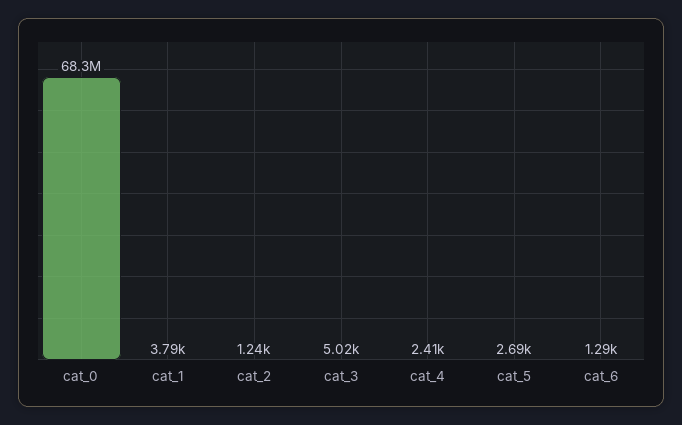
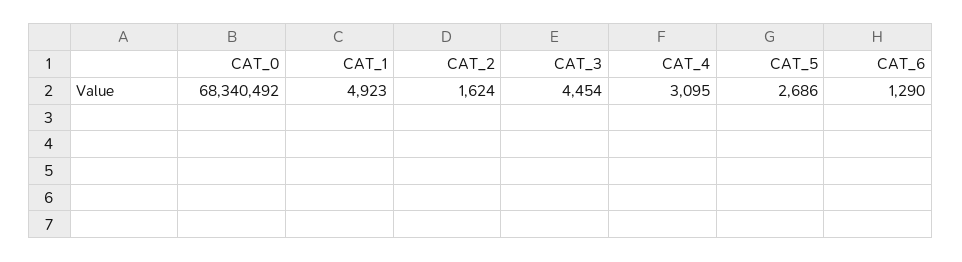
cat_1: 3790 -> 4923
cat_2: 1240 -> 1624
cat_3: 5020 -> 4454
cat_4: 2410 -> 3095

